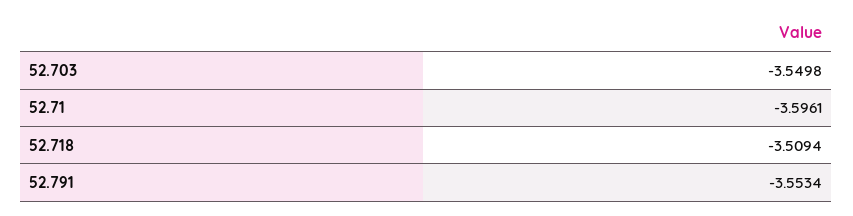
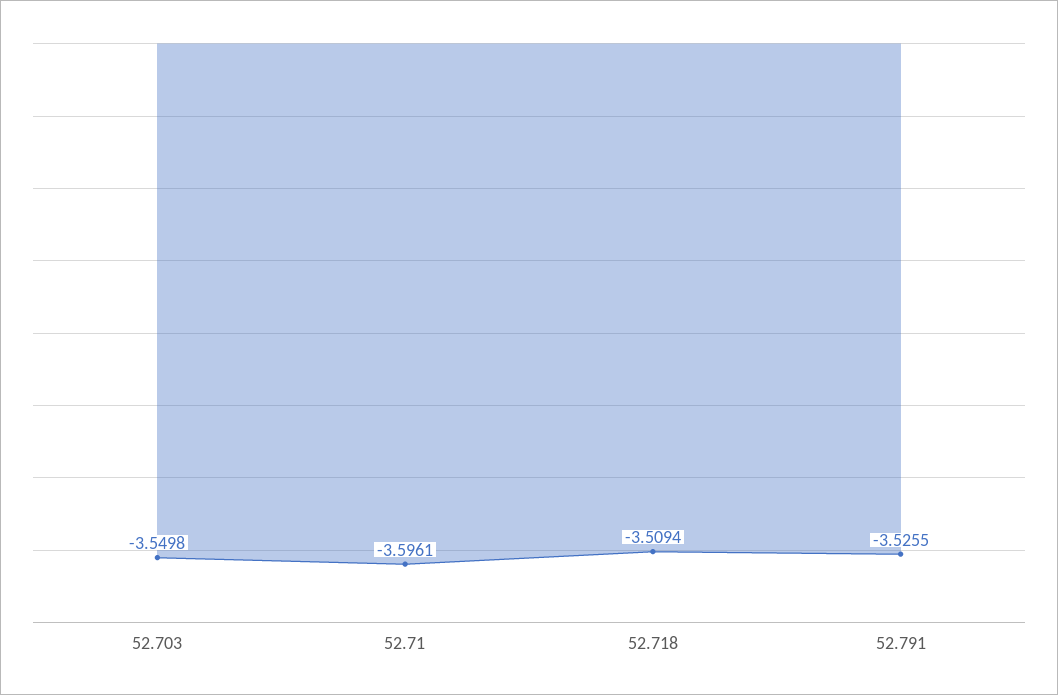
52.791: -3.5534 -> -3.5255

